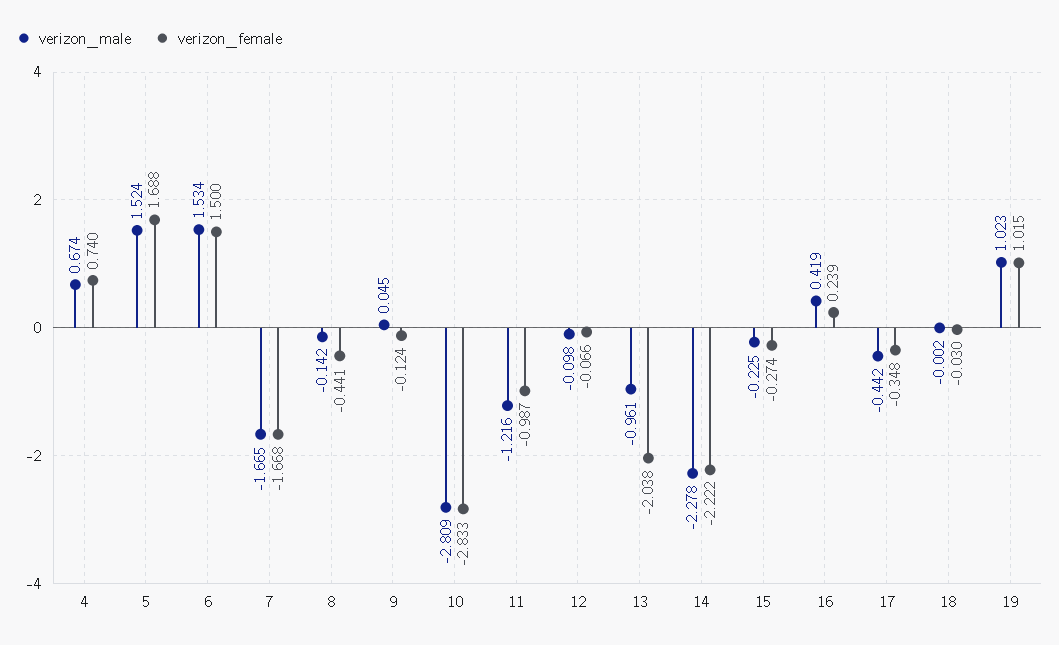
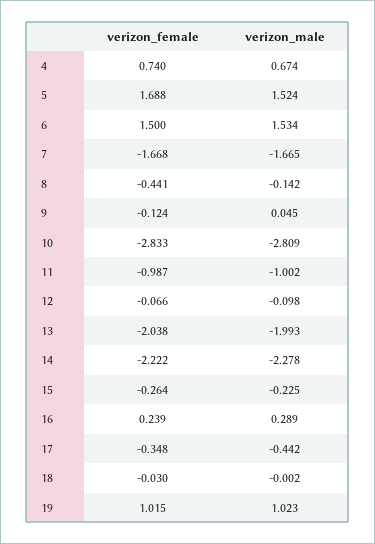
verizon_male, 11: -1.216 -> -1.002
verizon_male, 13: -0.961 -> -1.993
verizon_female, 15: -0.274 -> -0.264
verizon_male, 16: 0.419 -> 0.289

